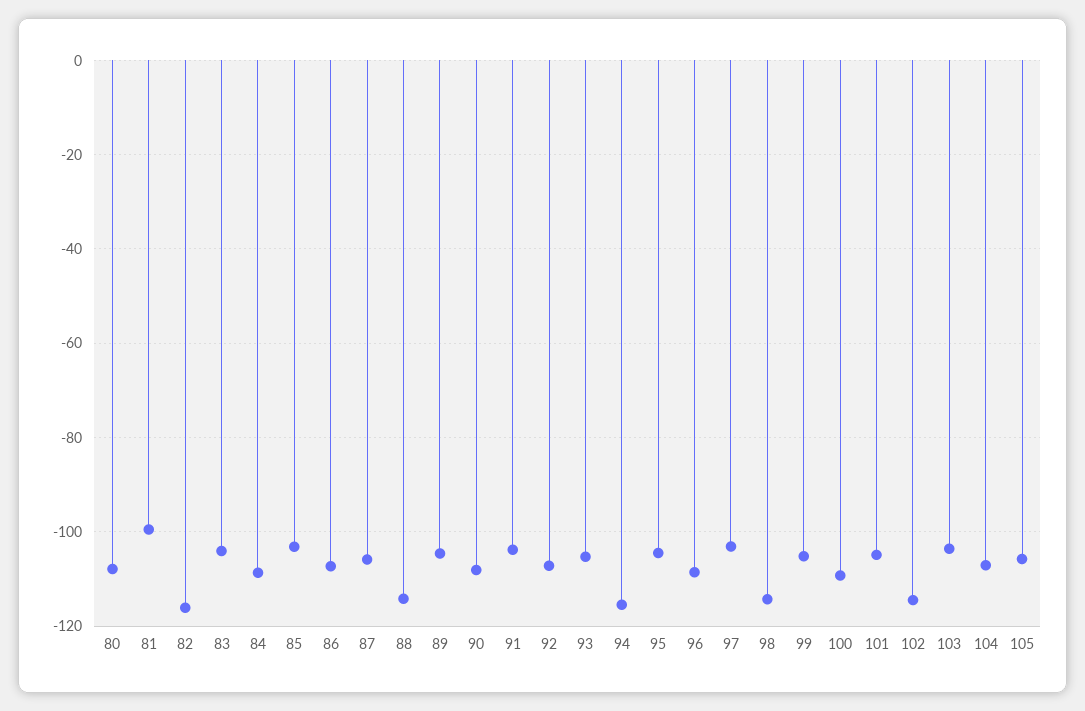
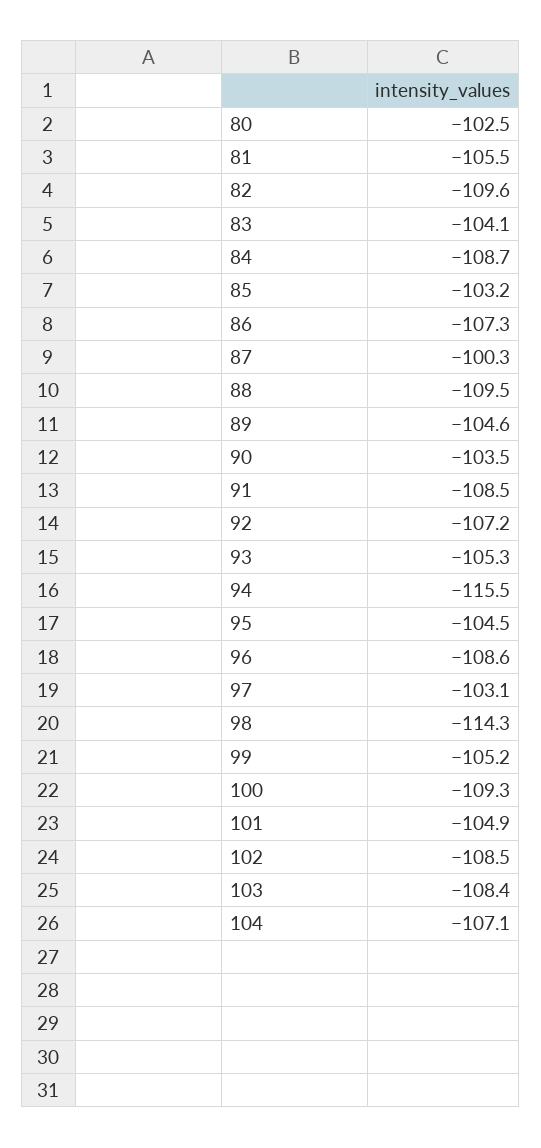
80: -108 -> -102.5
81: -100 -> -105.5
82: -116 -> -109.6
87: -106 -> -100.3
88: -114 -> -109.5
90: -108 -> -103.5
91: -104 -> -108.5
102: -114 -> -108.5
103: -104 -> -108.4
105: -106 -> none

